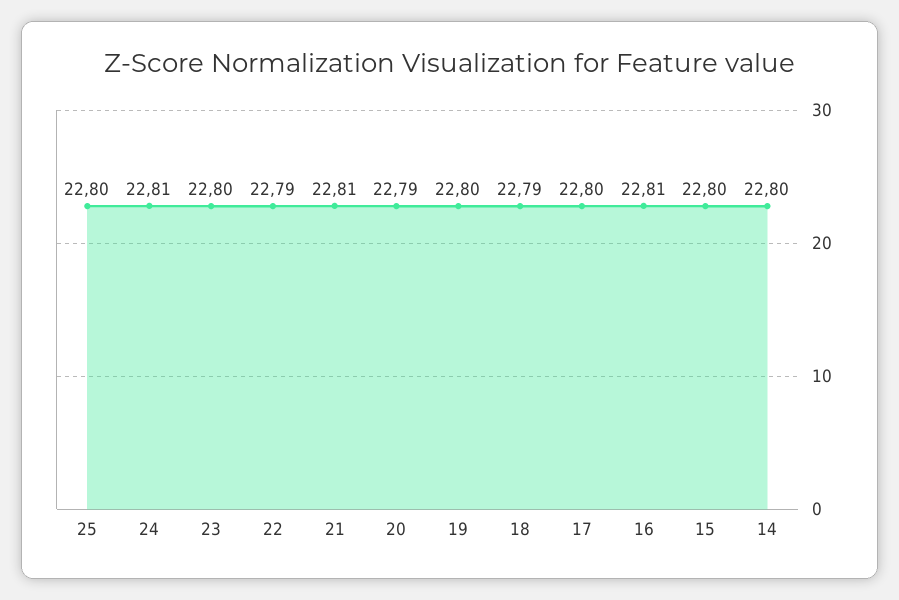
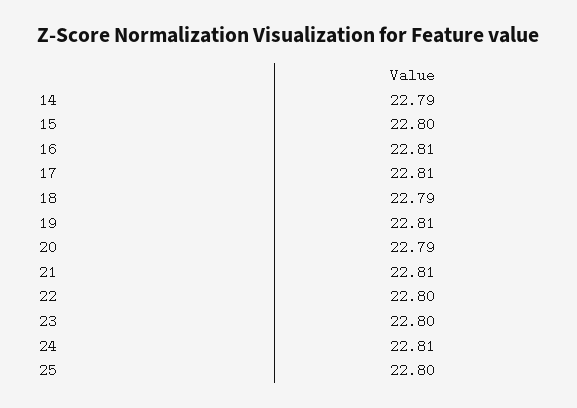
22: 22.79 -> 22.8
19: 22.8 -> 22.81
17: 22.8 -> 22.81
14: 22.8 -> 22.79

